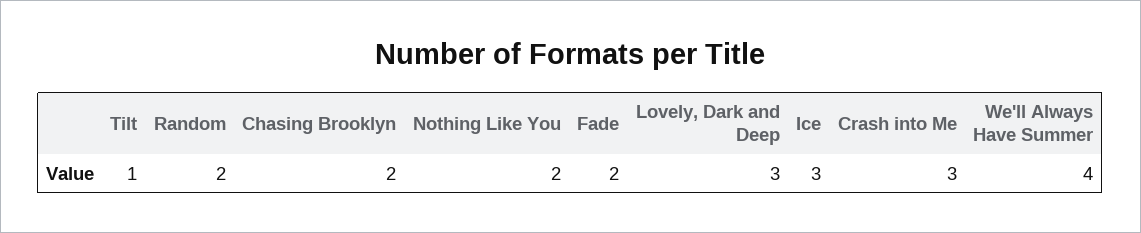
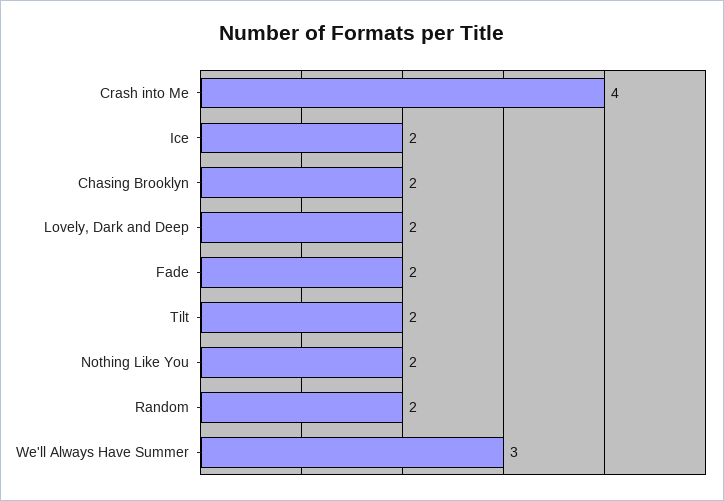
Tilt: 1 -> 2
Lovely, Dark and Deep: 3 -> 2
Ice: 3 -> 2
Crash into Me: 3 -> 4
We'll Always Have Summer: 4 -> 3

